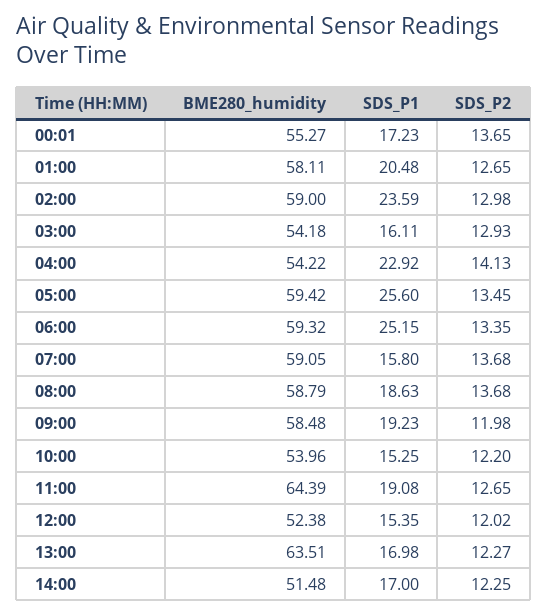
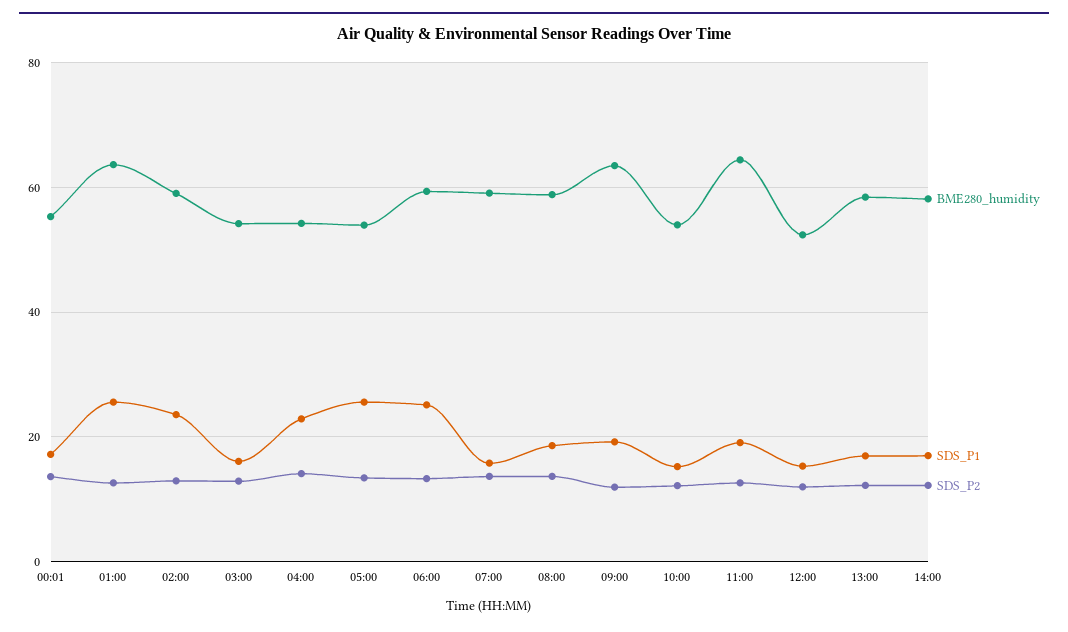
BME280_humidity, 01:00: 58.11 -> 64
SDS_P1, 01:00: 20.48 -> 26
BME280_humidity, 05:00: 59.42 -> 54
BME280_humidity, 09:00: 58.48 -> 64
BME280_humidity, 13:00: 63.51 -> 58
BME280_humidity, 14:00: 51.48 -> 58

